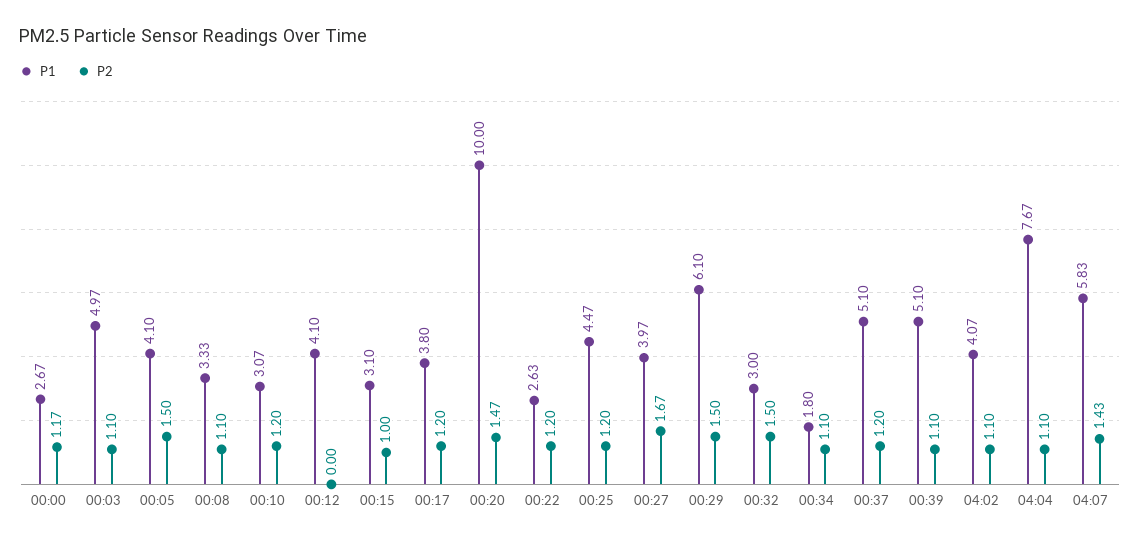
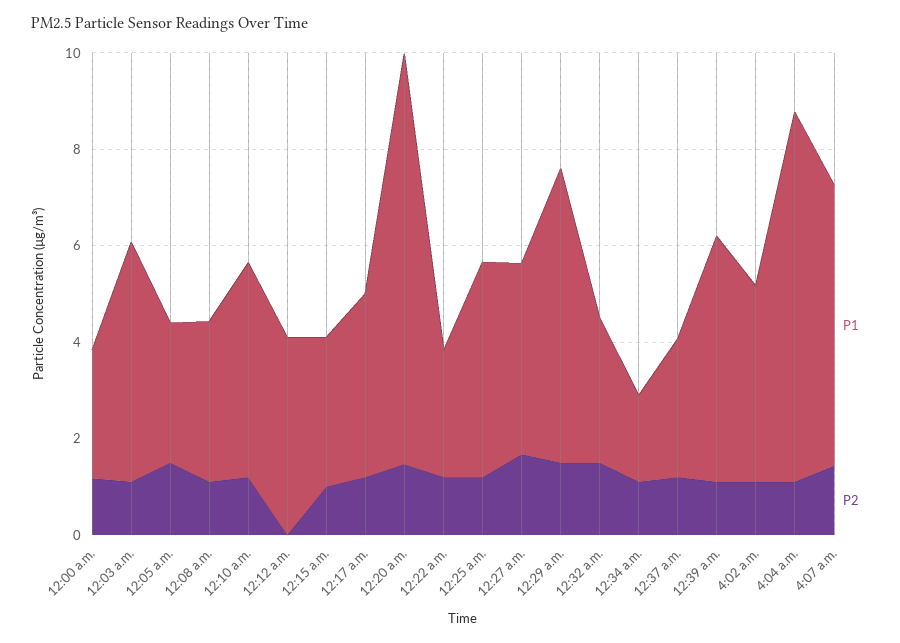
P1, 00:05: 4.1 -> 3
P1, 00:10: 3.07 -> 4.5
P1, 00:20: 10 -> 8.5
P1, 00:37: 5.1 -> 3

